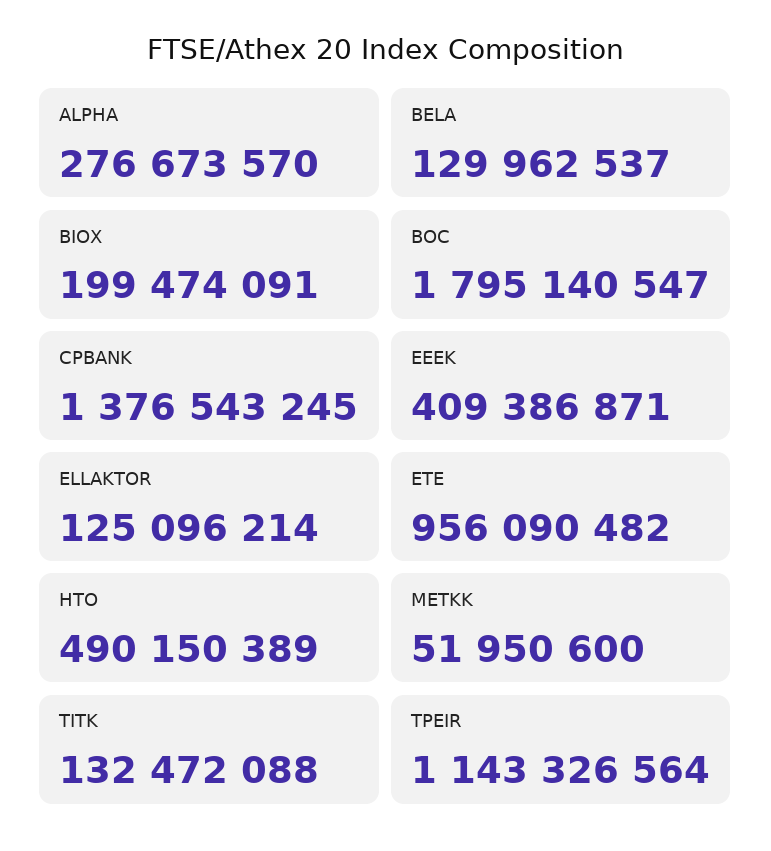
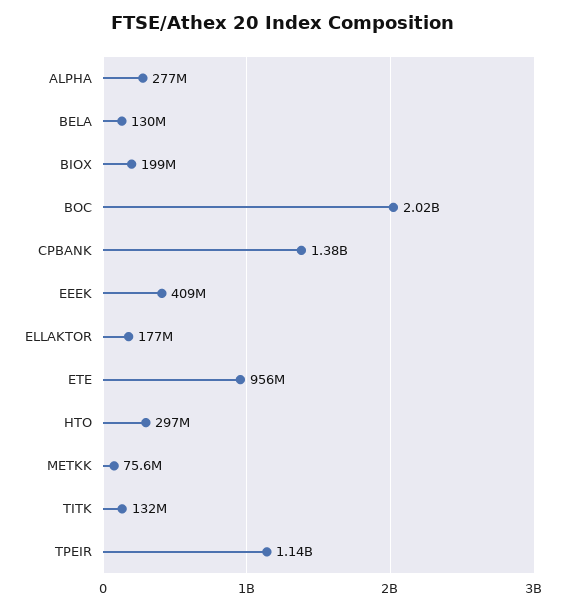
BOC: 1795140547 -> 2020000000
ELLAKTOR: 125096214 -> 177000000
HTO: 490150389 -> 297000000
METKK: 51950600 -> 75600000

